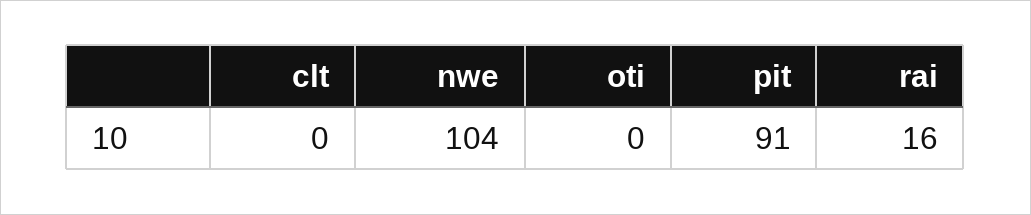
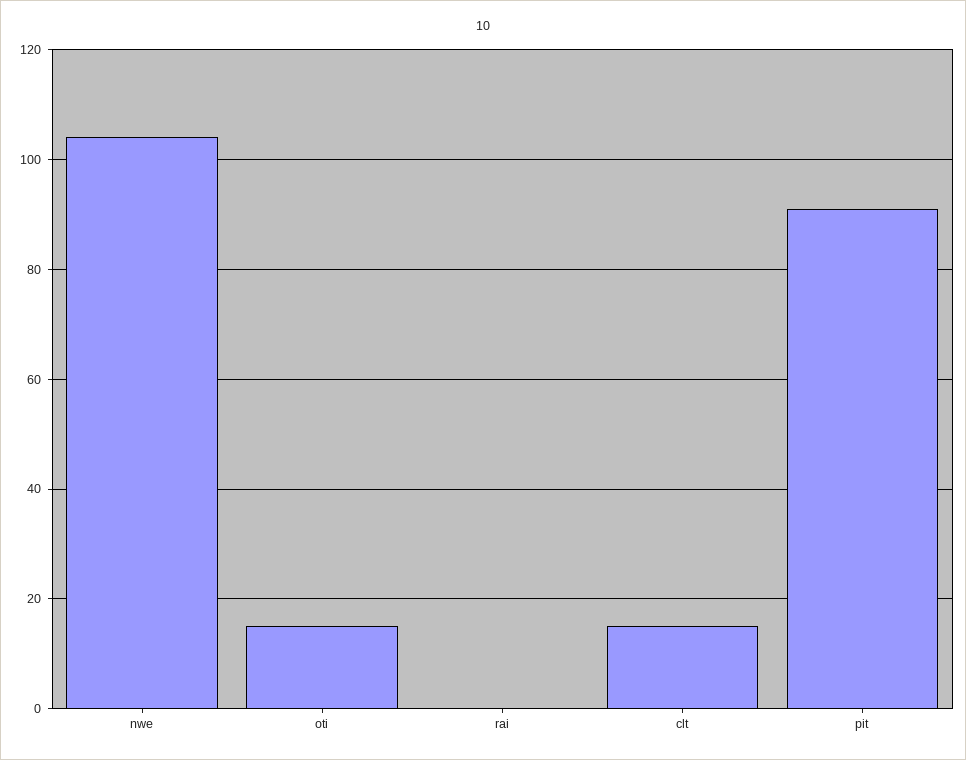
clt: 0 -> 15
oti: 0 -> 15
rai: 16 -> 0

